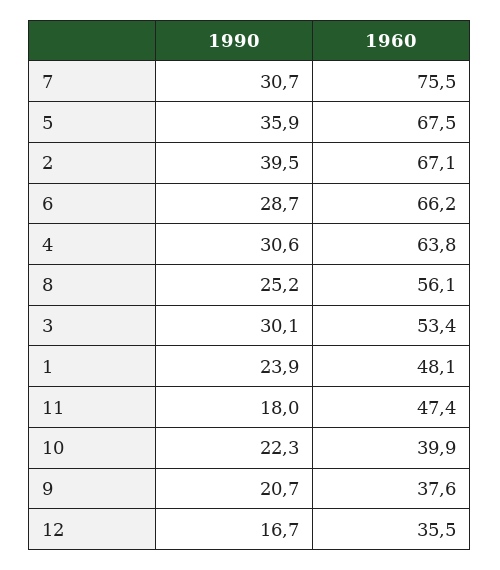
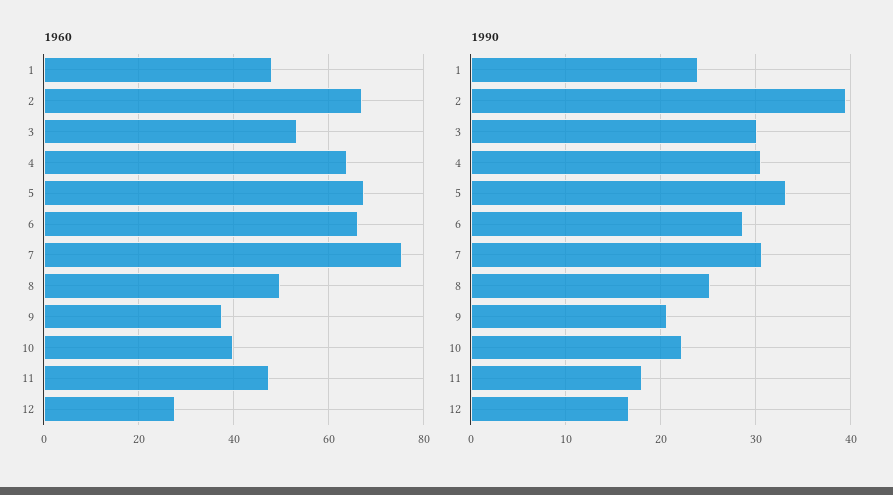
1990, 5: 35.9 -> 33
1960, 8: 56.1 -> 50
1960, 12: 35.5 -> 28

